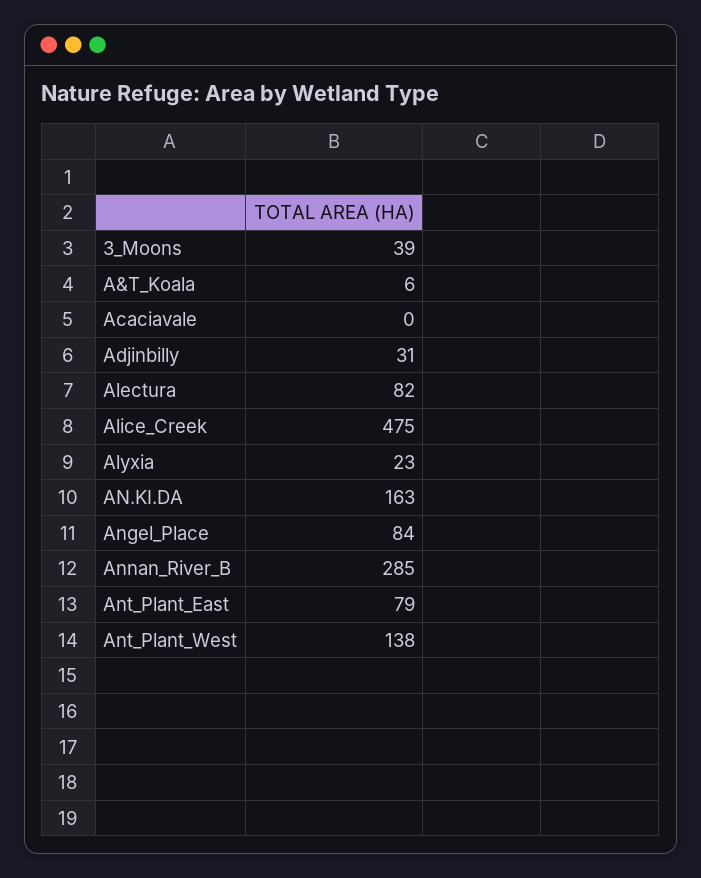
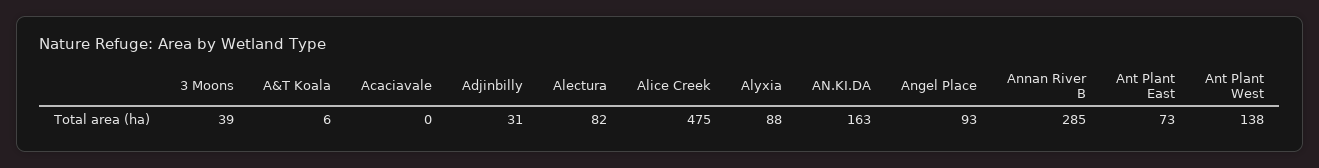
Alyxia: 23 -> 88
Angel_Place: 84 -> 93
Ant_Plant_East: 79 -> 73

